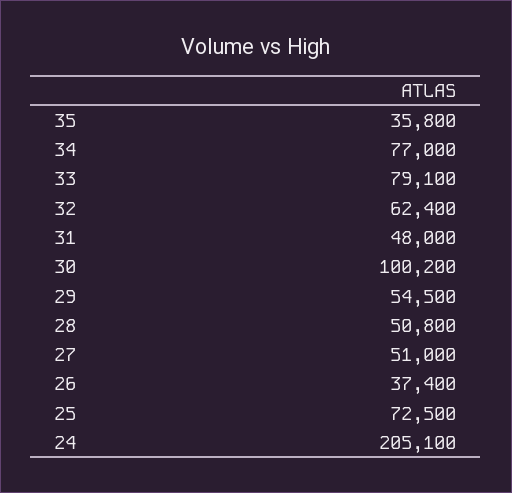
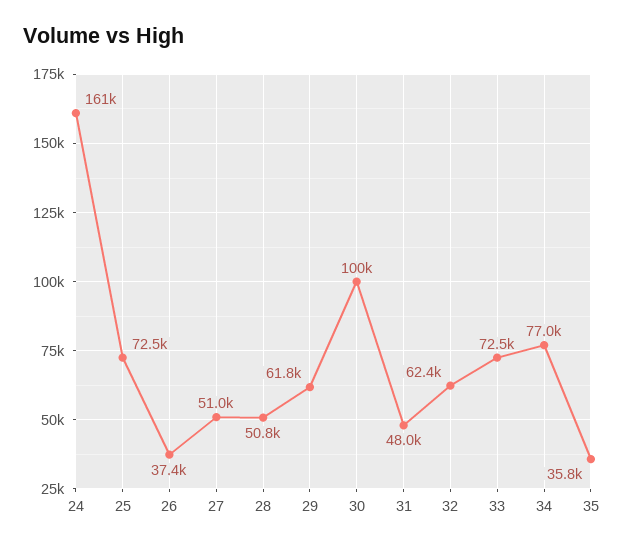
33: 79100 -> 72500
29: 54500 -> 61800
24: 205100 -> 161000

